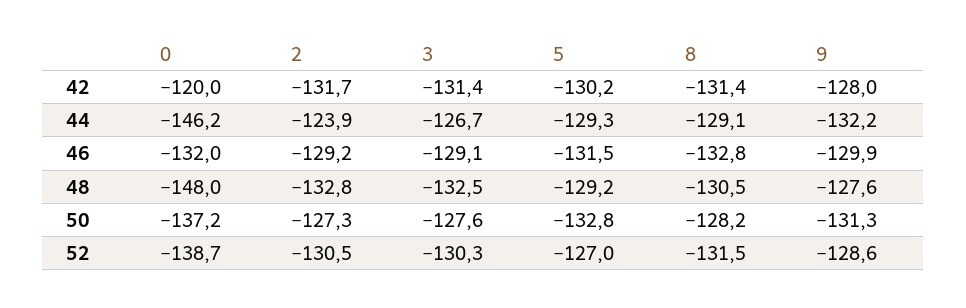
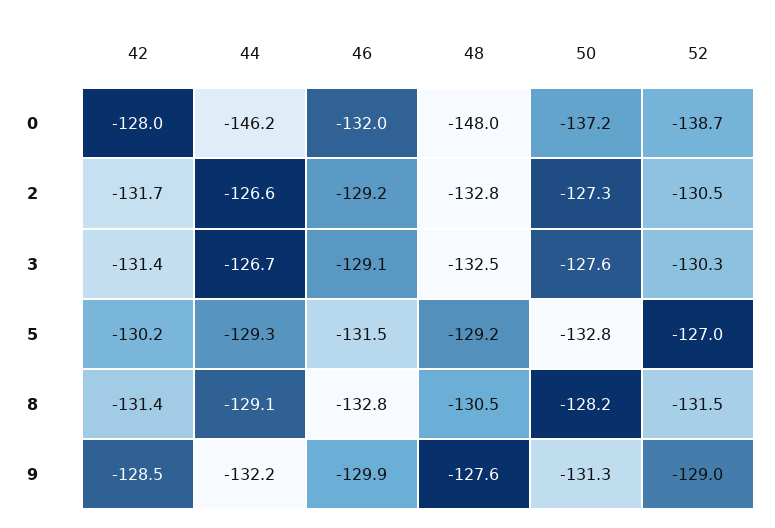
0, 42: -120 -> -128
9, 42: -128 -> -128.5
2, 44: -123.9 -> -126.6
9, 52: -128.6 -> -129

